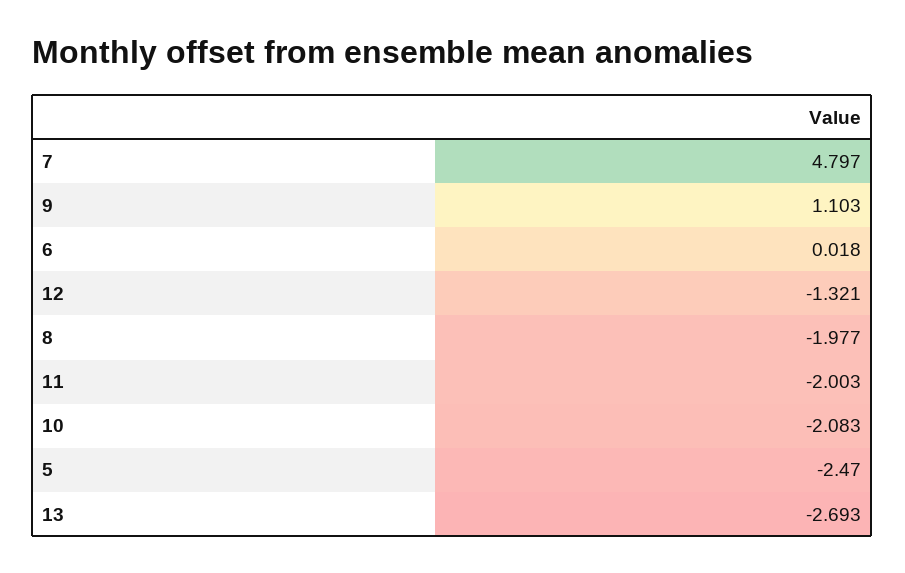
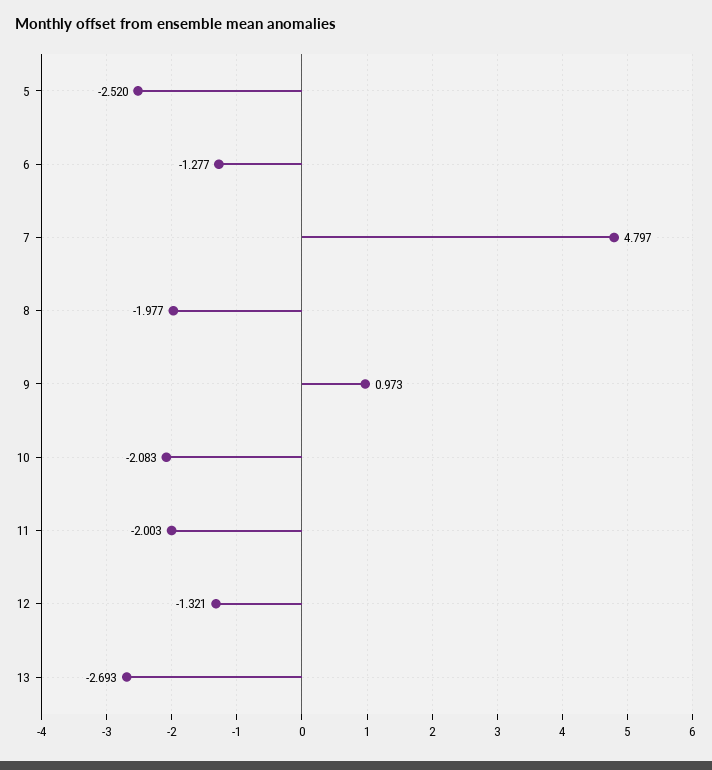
9: 1.103 -> 0.973
6: 0.018 -> -1.277
5: -2.47 -> -2.52

